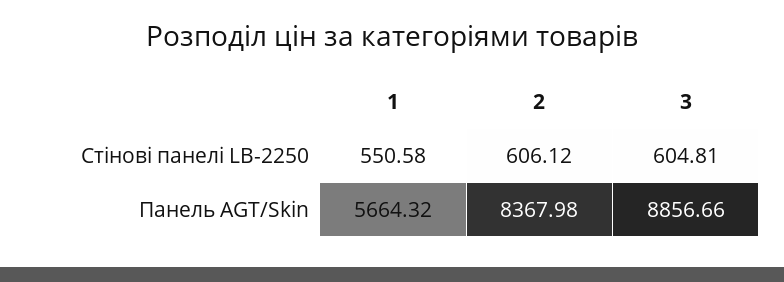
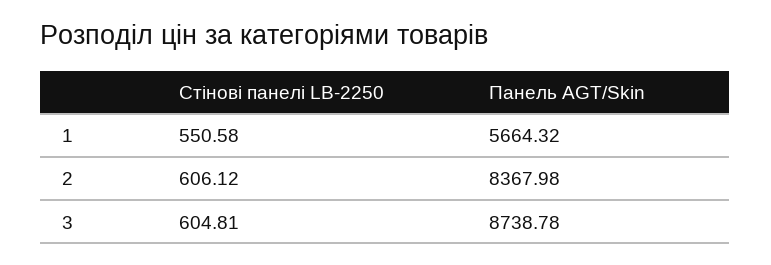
3, Панель AGT/Skin: 8856.66 -> 8738.78

